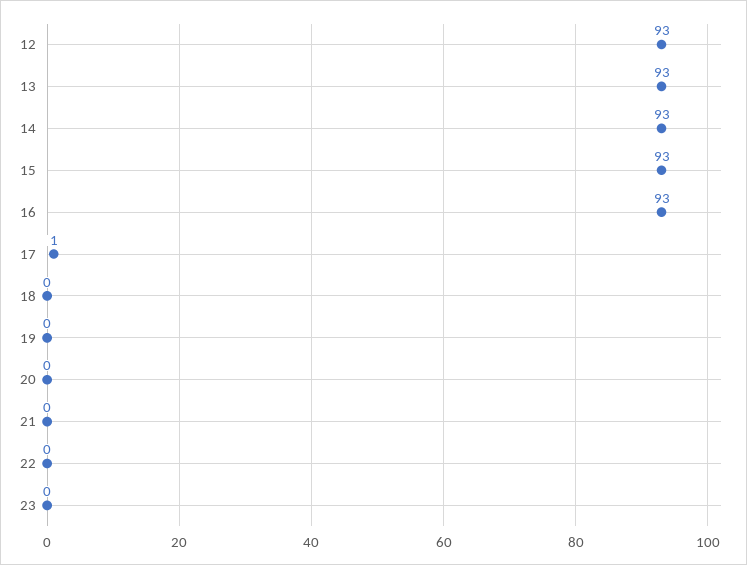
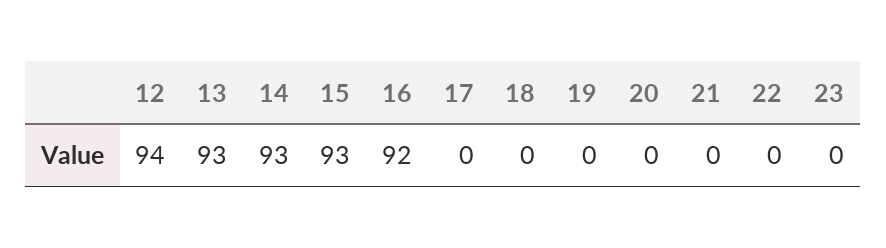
12: 93 -> 94
16: 93 -> 92
17: 1 -> 0

